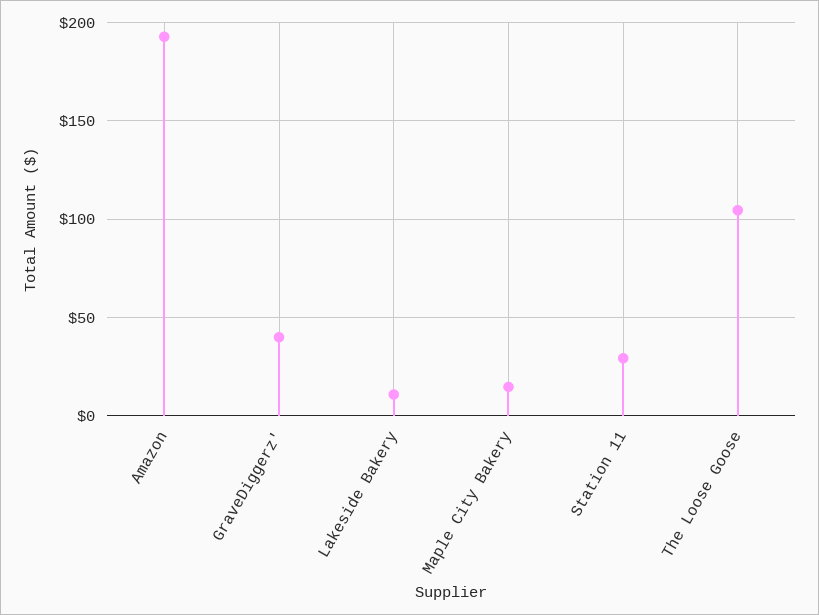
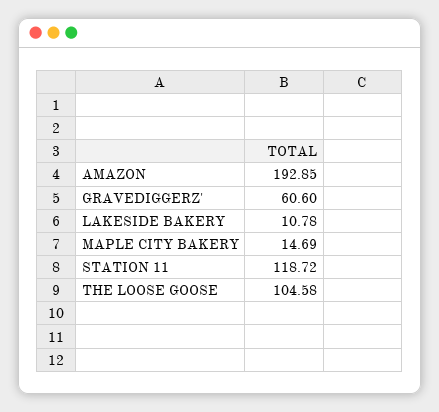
GraveDiggerz': 40 -> 60.6
Station 11: 30 -> 118.72

